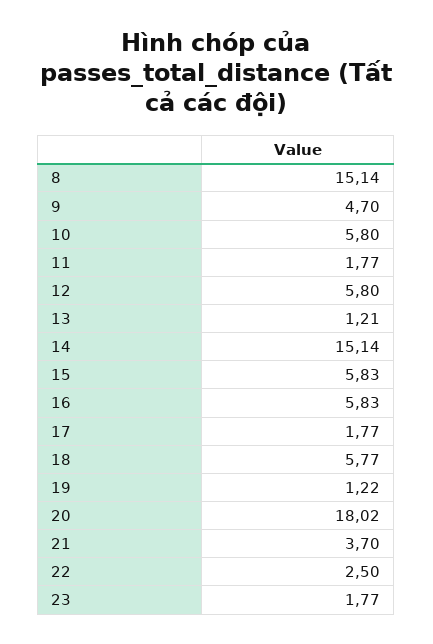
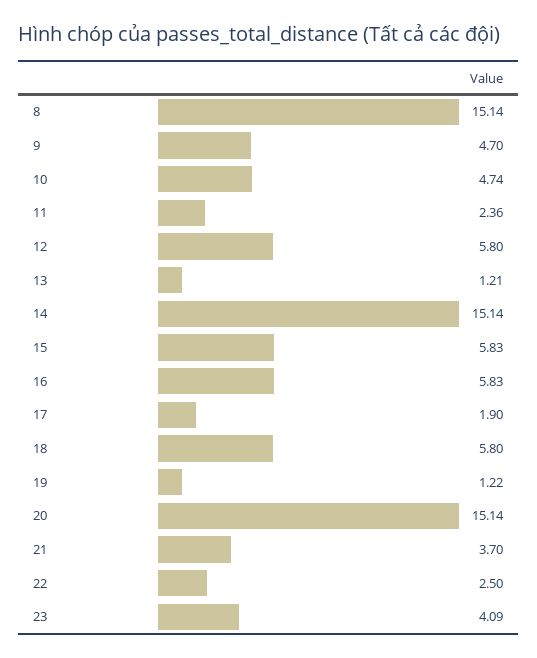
10: 5.8 -> 4.74
11: 1.77 -> 2.36
17: 1.77 -> 1.9
18: 5.77 -> 5.8
20: 18.02 -> 15.14
23: 1.77 -> 4.09

